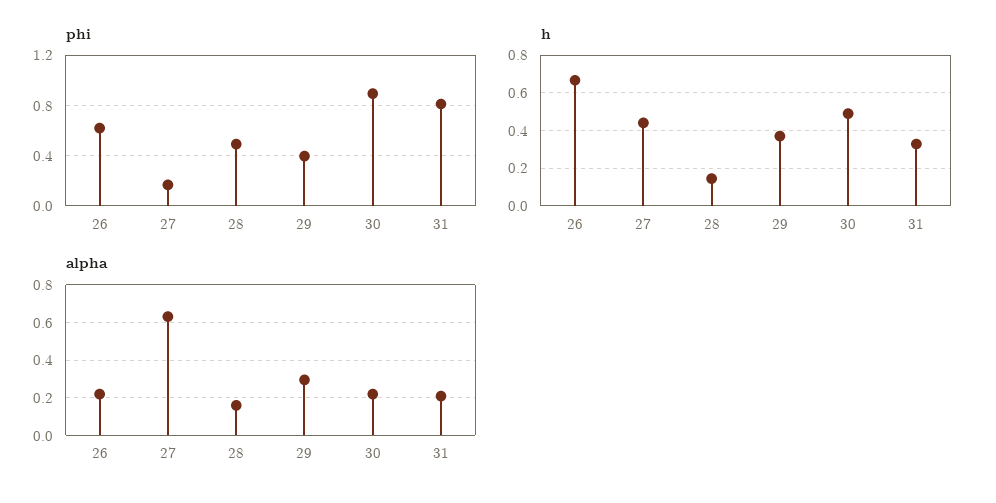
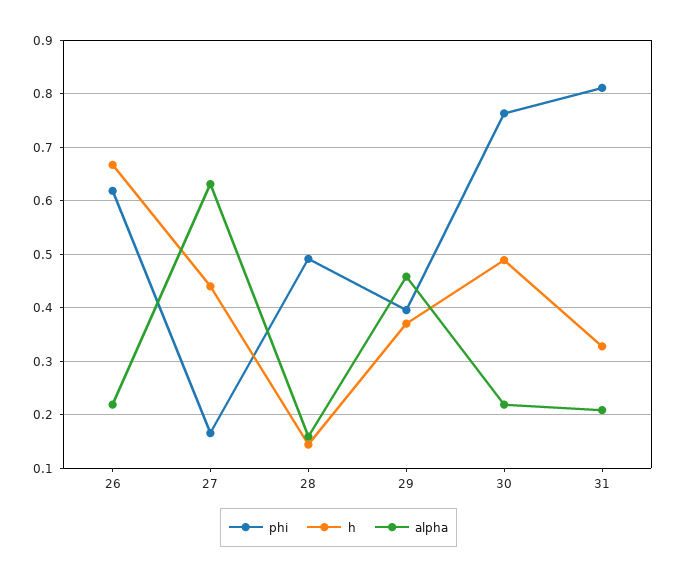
phi, 30: 0.9 -> 0.76
alpha, 29: 0.3 -> 0.46

